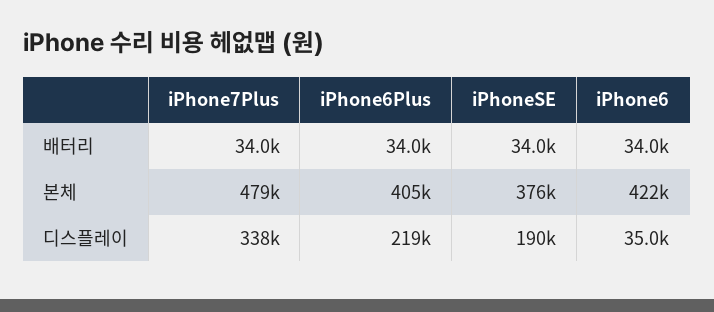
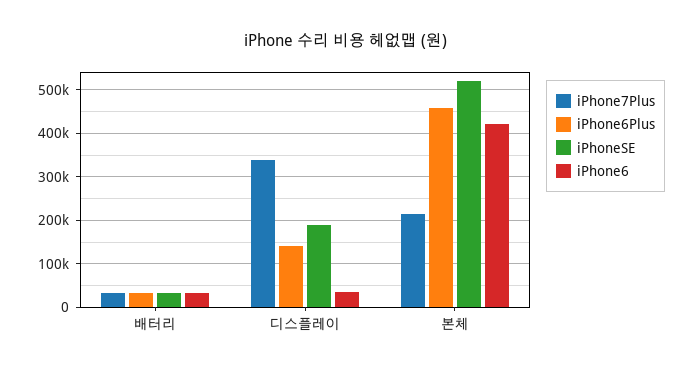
iPhone7Plus, 본체: 479000 -> 220000
iPhone6Plus, 본체: 405000 -> 460000
iPhoneSE, 본체: 376000 -> 520000
iPhone6Plus, 디스플레이: 219000 -> 140000

